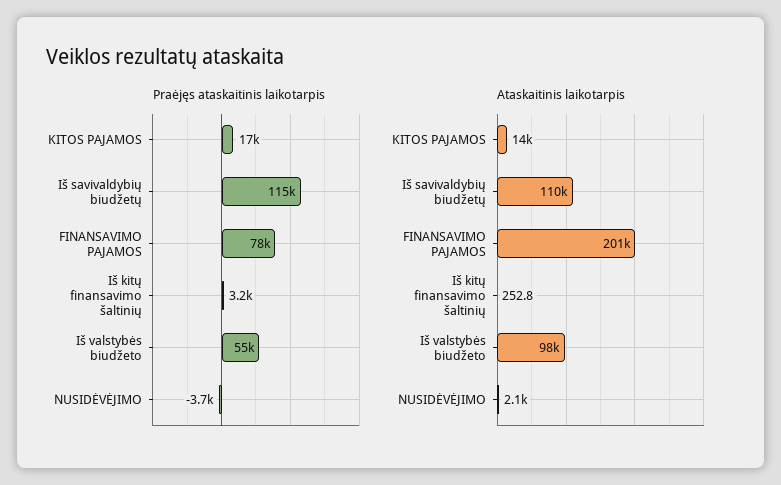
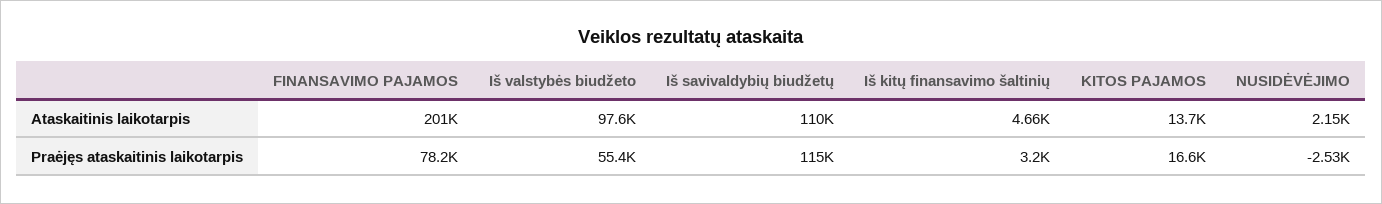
Praėjęs ataskaitinis laikotarpis, NUSIDĖVĖJIMO: -3700 -> -2530
Ataskaitinis laikotarpis, Iš kitų finansavimo šaltinių: 252.8 -> 4660

